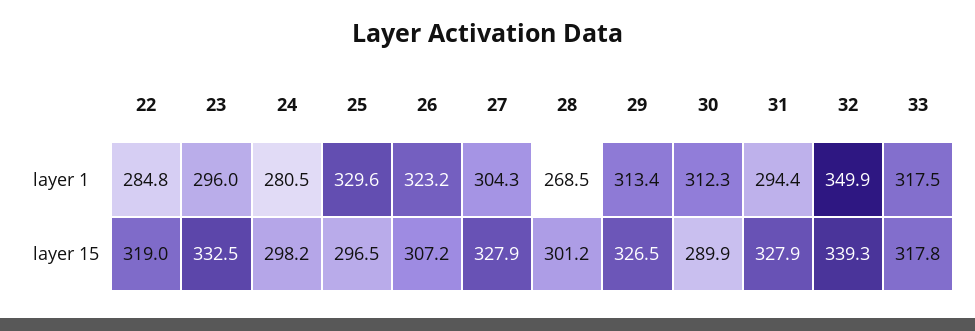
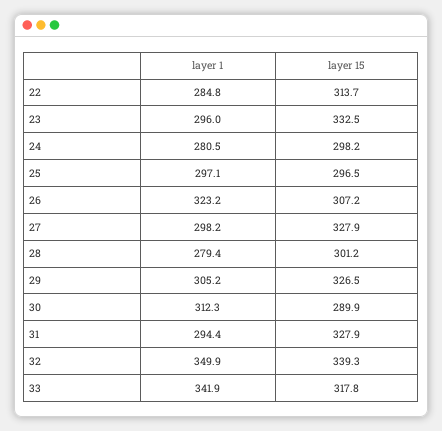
25, layer 1: 329.6 -> 297.1
27, layer 1: 304.3 -> 298.2
28, layer 1: 268.5 -> 279.4
29, layer 1: 313.4 -> 305.2
33, layer 1: 317.5 -> 341.9
22, layer 15: 319 -> 313.7

